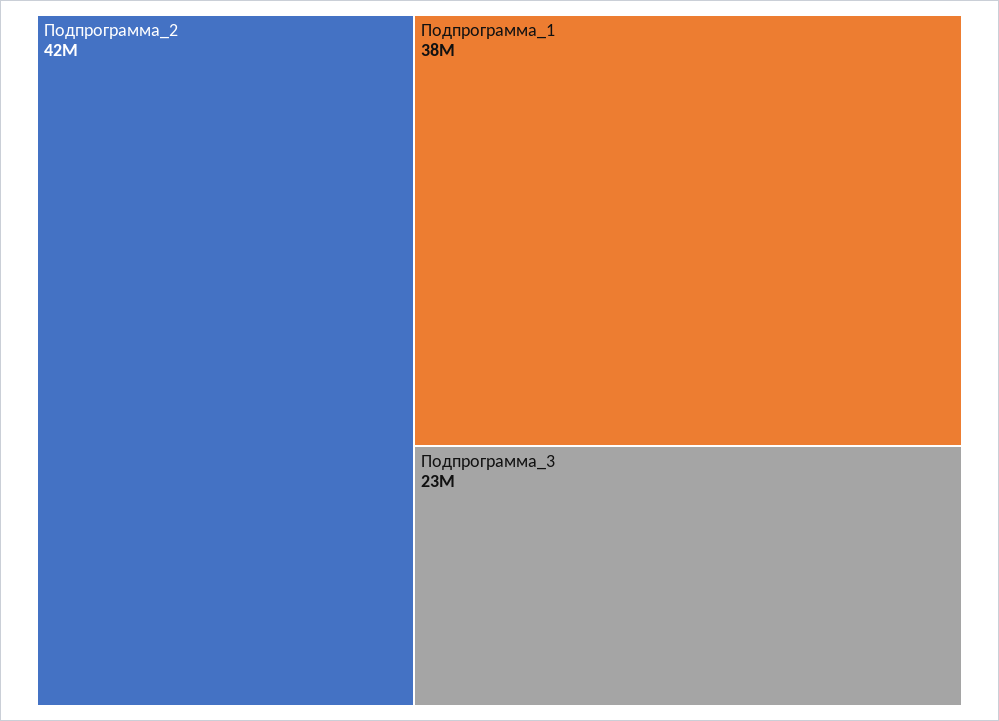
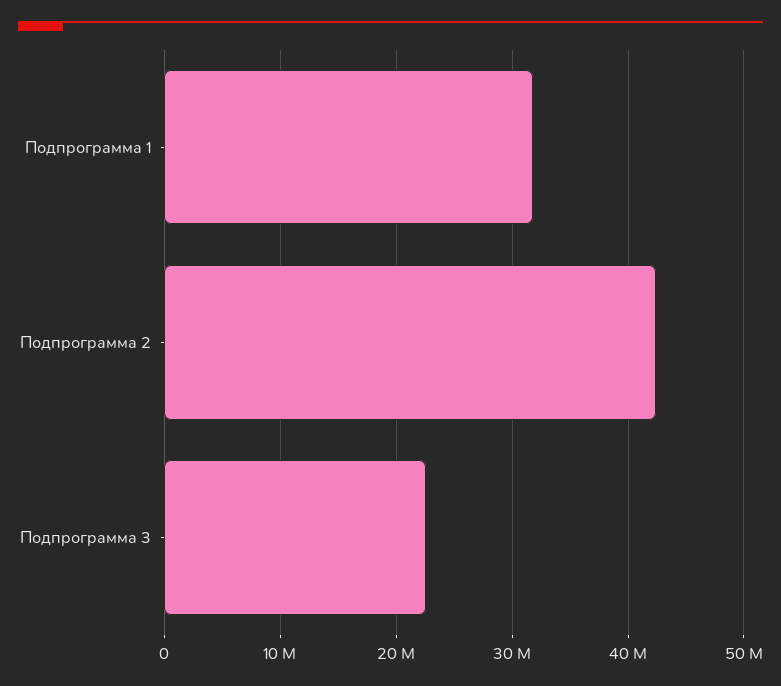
Подпрограмма_1: 38000000 -> 32000000

